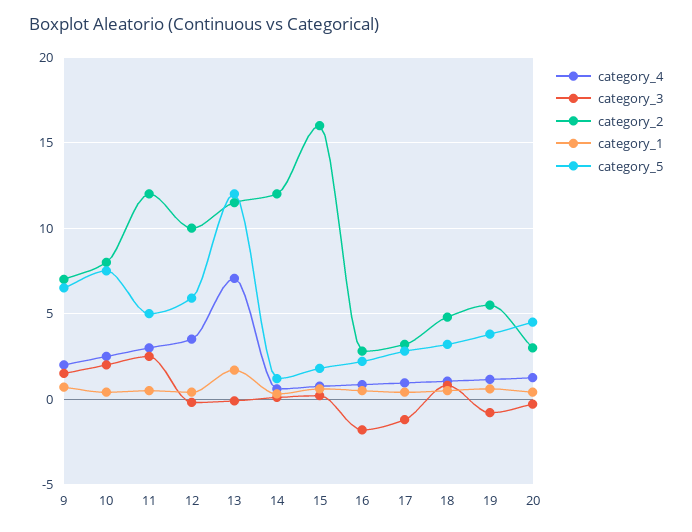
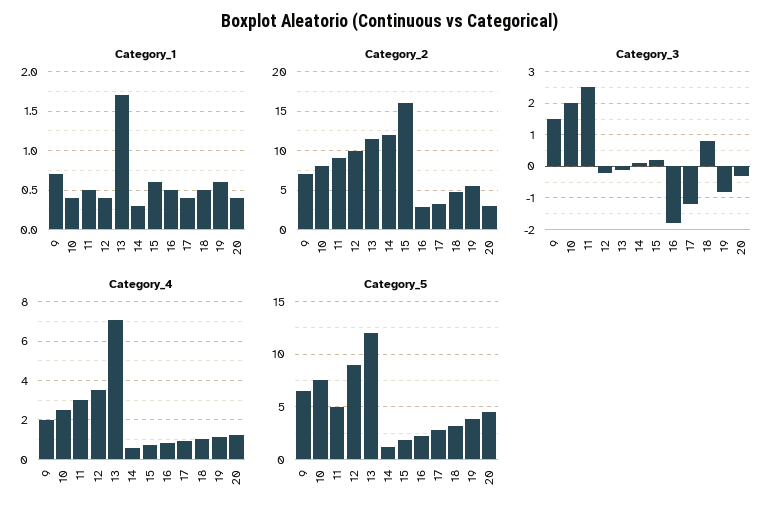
category_2, 11: 12 -> 9
category_5, 12: 6 -> 9

